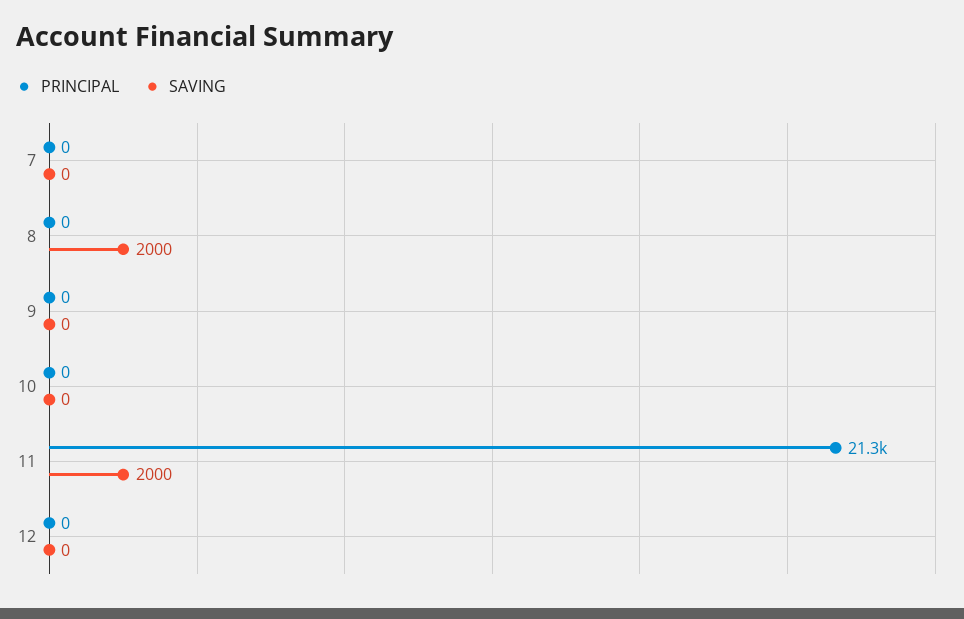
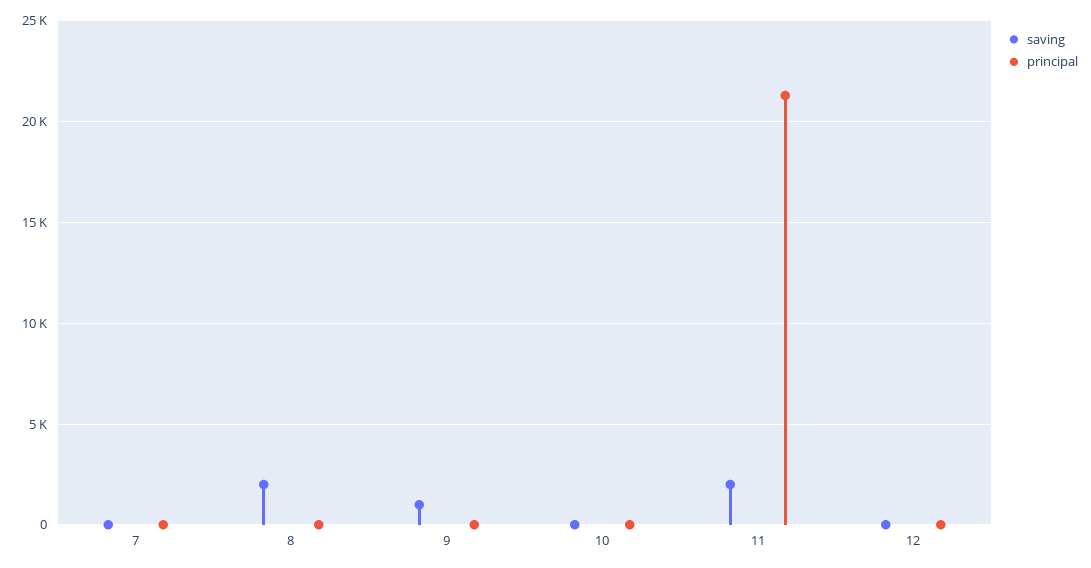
SAVING, 9: 0 -> 1000

